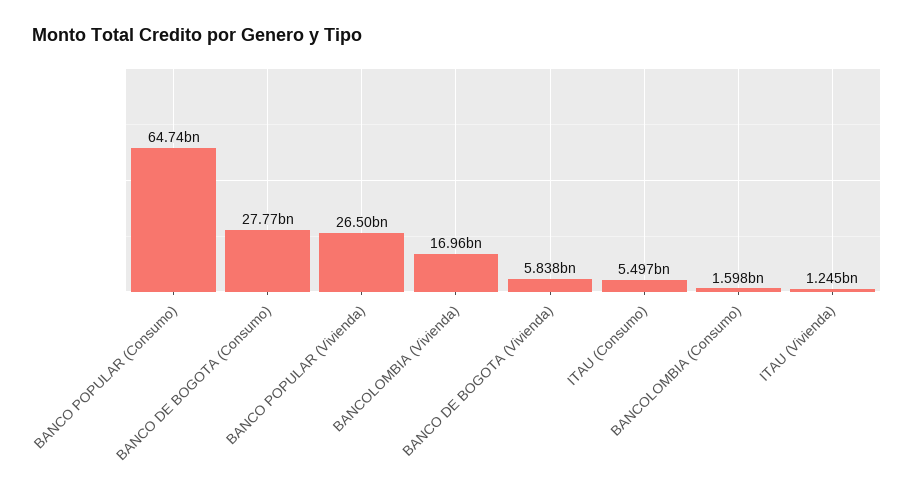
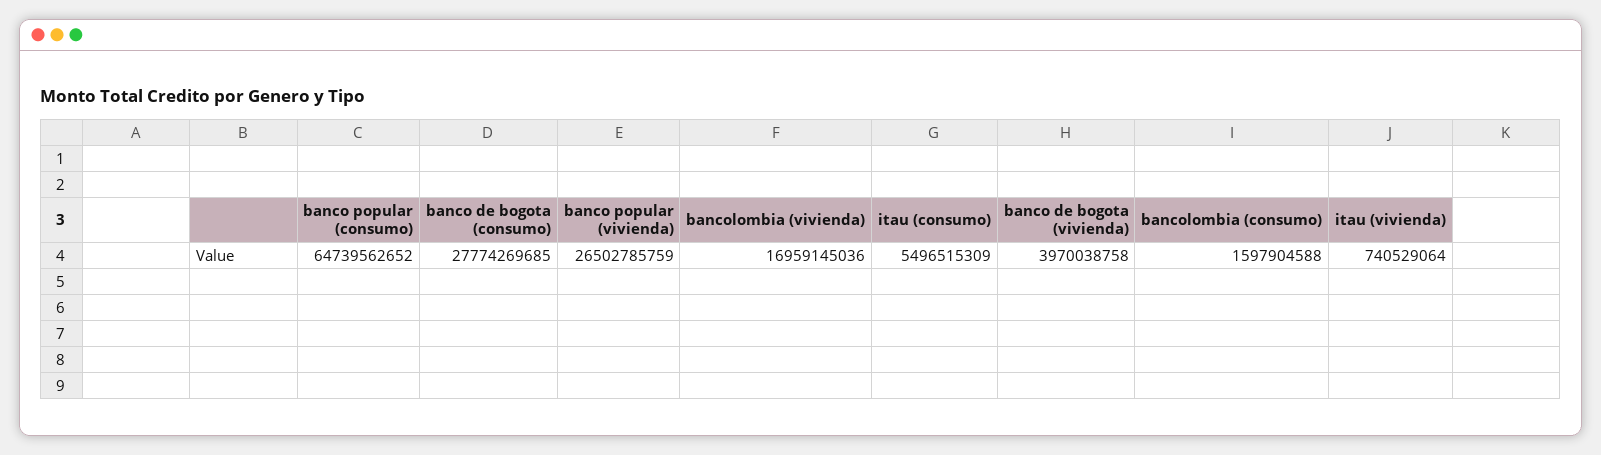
BANCO DE BOGOTA (Vivienda): 5838000000 -> 3970038758
ITAU (Vivienda): 1245000000 -> 740529064

